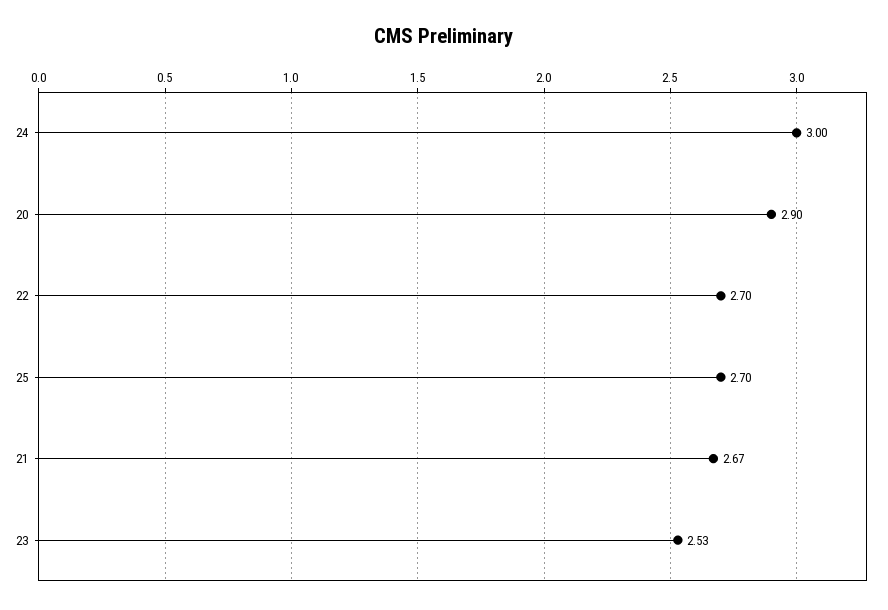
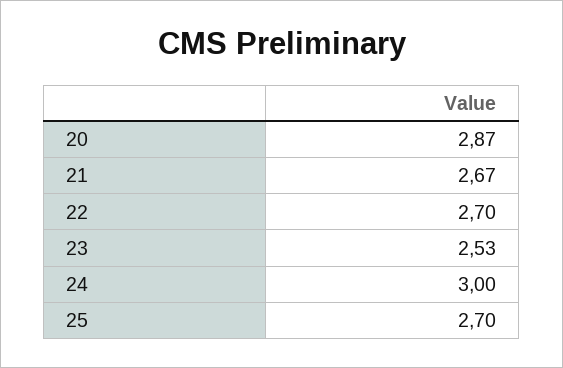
20: 2.9 -> 2.87

